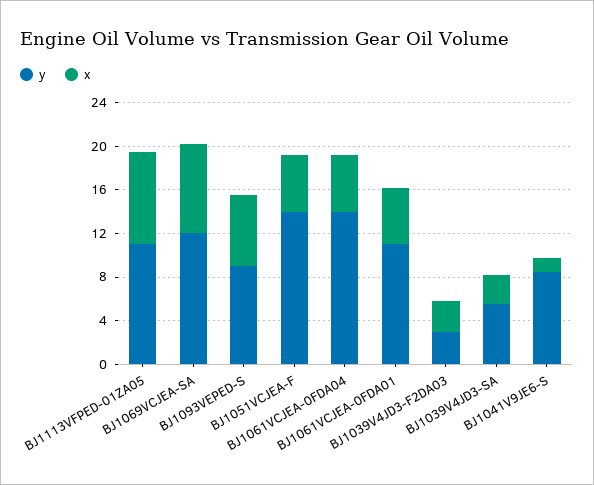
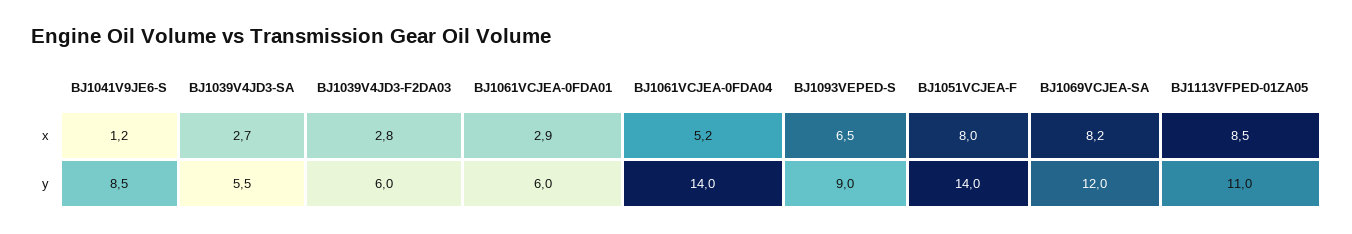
x, BJ1051VCJEA-F: 5 -> 8
y, BJ1061VCJEA-0FDA01: 11 -> 6
x, BJ1061VCJEA-0FDA01: 5 -> 2.9
y, BJ1039V4JD3-F2DA03: 3 -> 6

